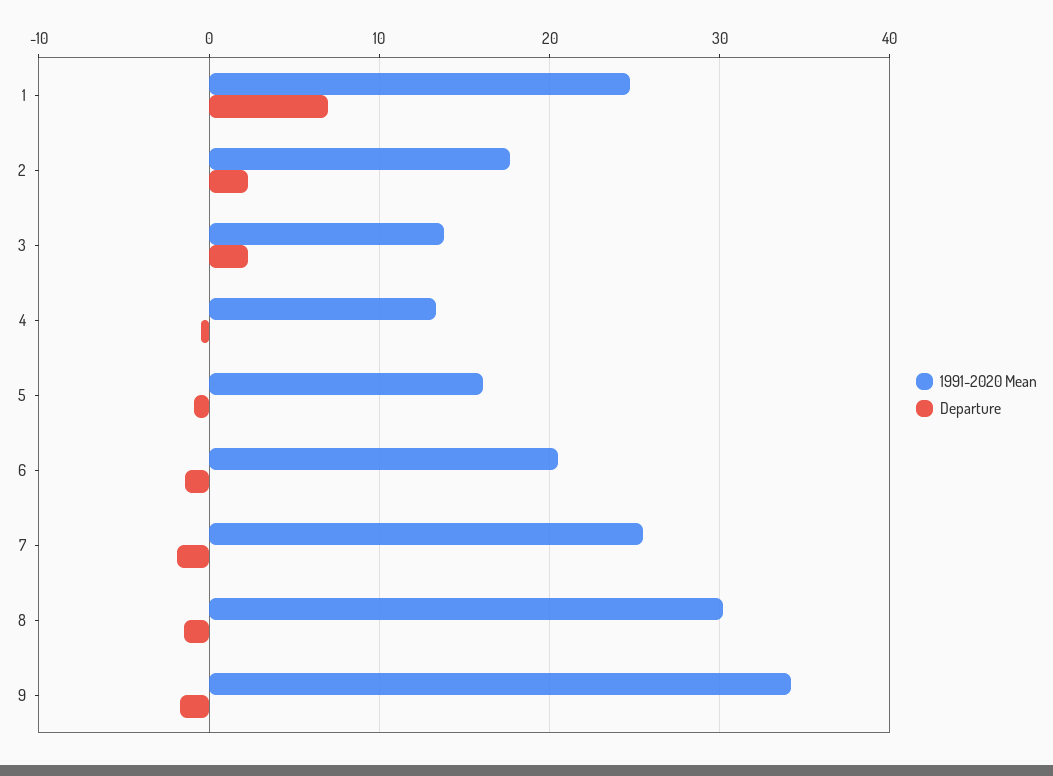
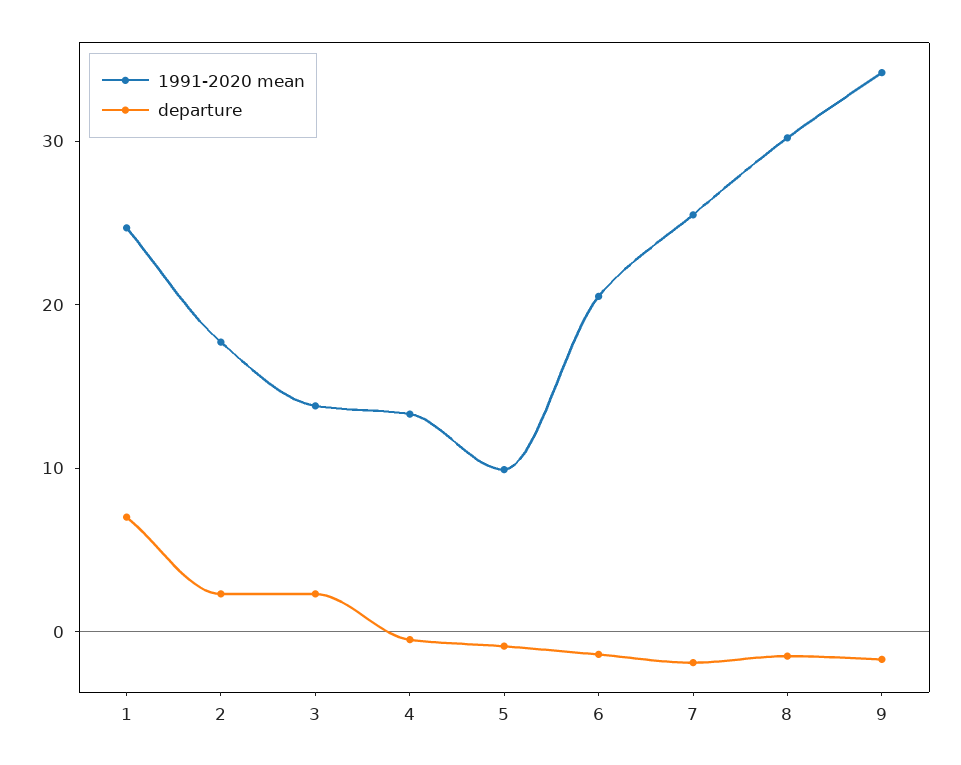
1991-2020 Mean, 5: 16 -> 10

